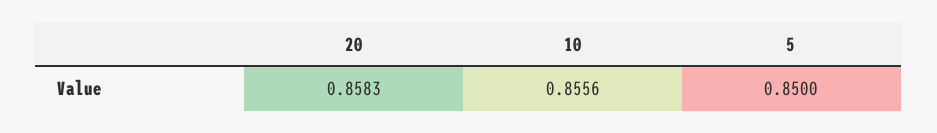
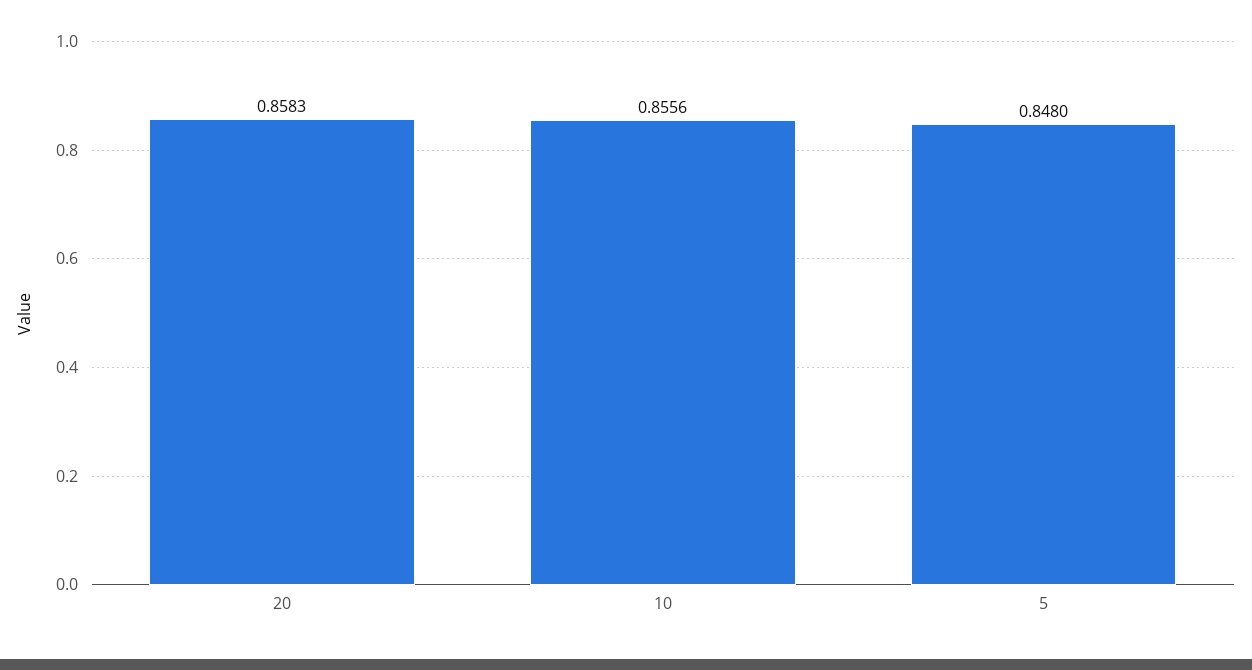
5: 0.85 -> 0.848

